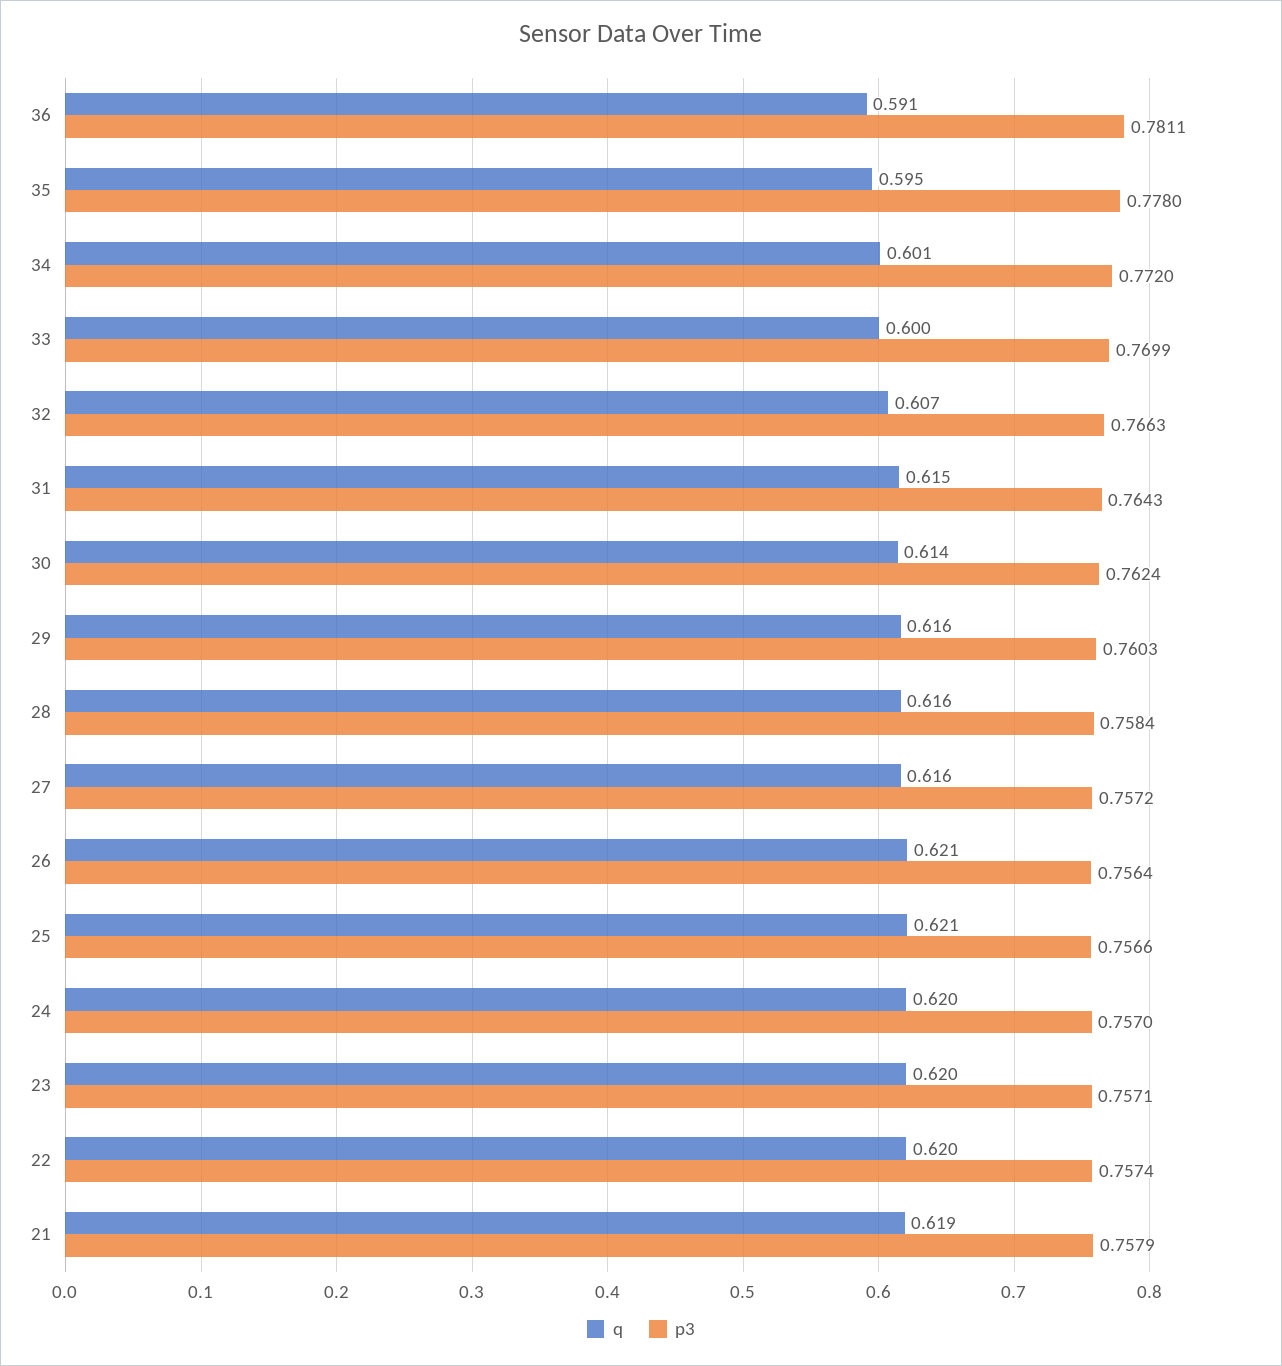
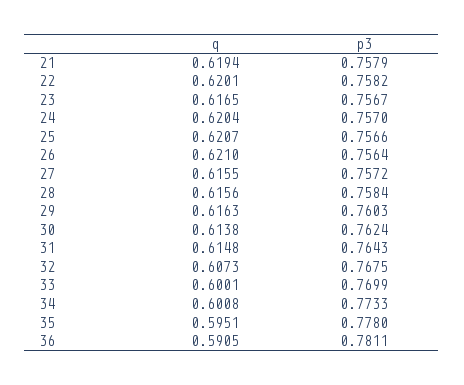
p3, 34: 0.772 -> 0.7733
p3, 32: 0.7663 -> 0.7675
q, 23: 0.62 -> 0.6165
p3, 23: 0.7571 -> 0.7567
p3, 22: 0.7574 -> 0.7582

